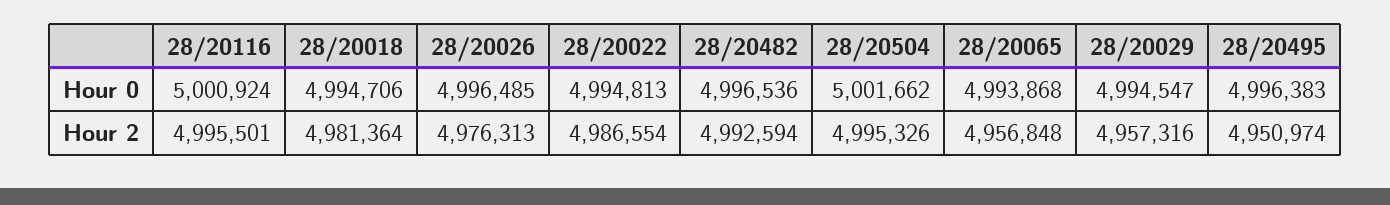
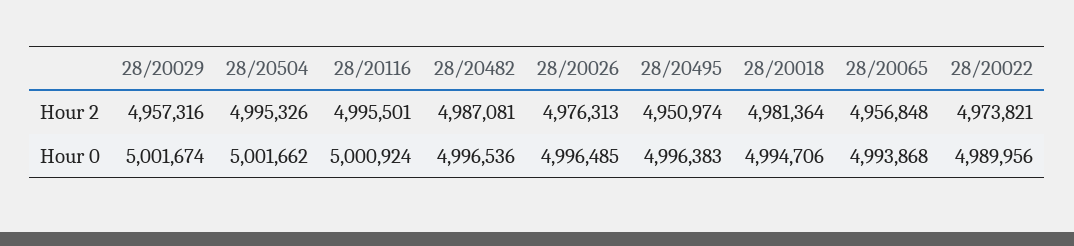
28/20022, Hour 0: 4994813 -> 4989956
28/20029, Hour 0: 4994547 -> 5001674
28/20022, Hour 2: 4986554 -> 4973821
28/20482, Hour 2: 4992594 -> 4987081

